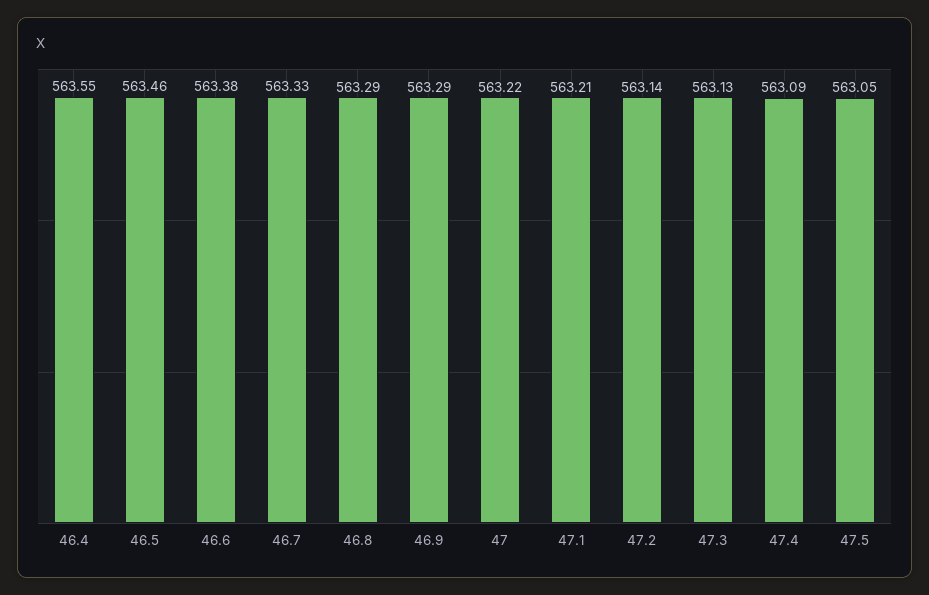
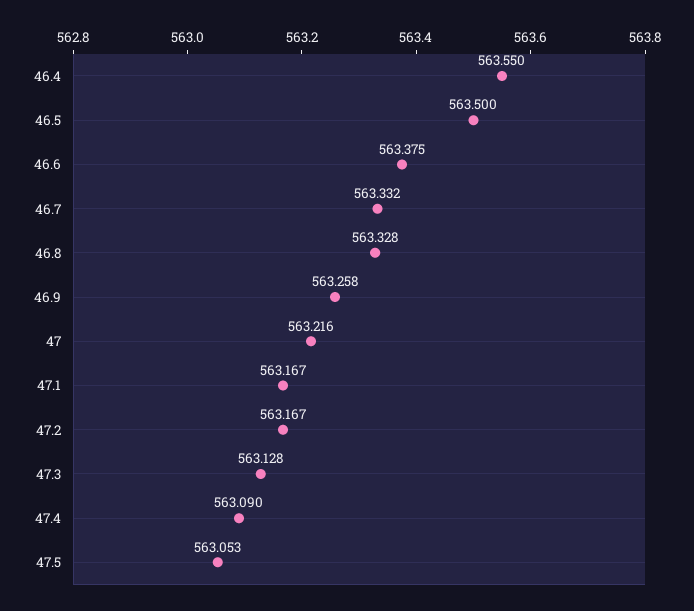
46.5: 563.46 -> 563.5
46.8: 563.29 -> 563.328
46.9: 563.29 -> 563.258
47.1: 563.21 -> 563.167
47.2: 563.14 -> 563.167

